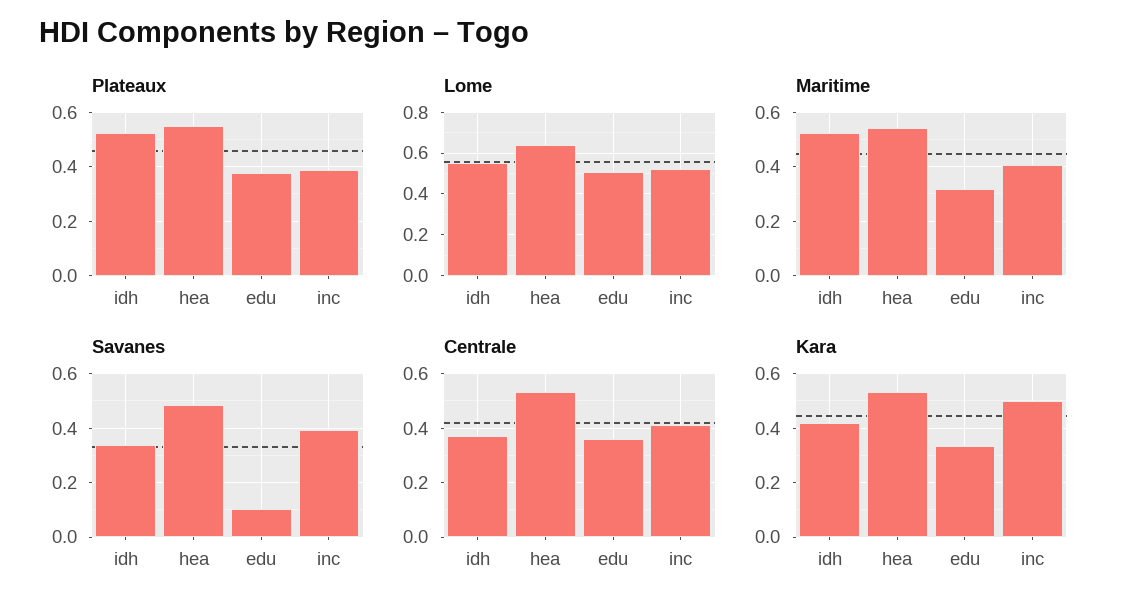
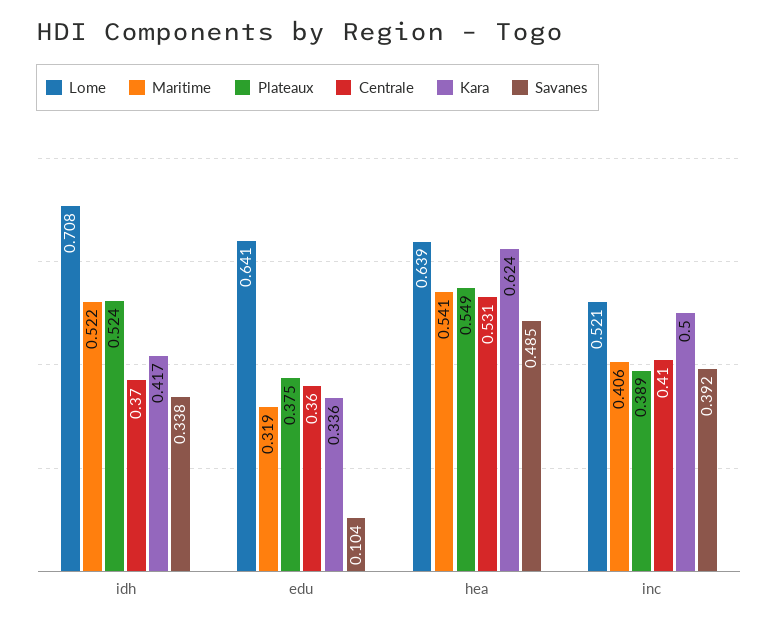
Lome, idh: 0.55 -> 0.708
Lome, edu: 0.5 -> 0.641
Kara, hea: 0.525 -> 0.624

